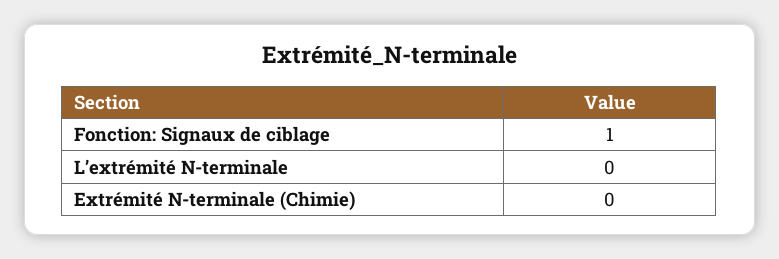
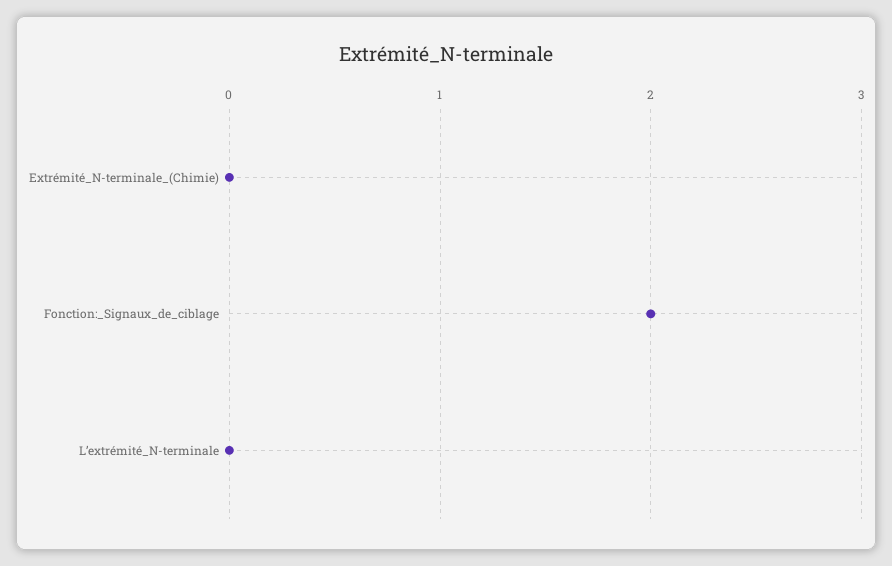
Fonction: Signaux de ciblage: 1 -> 2

